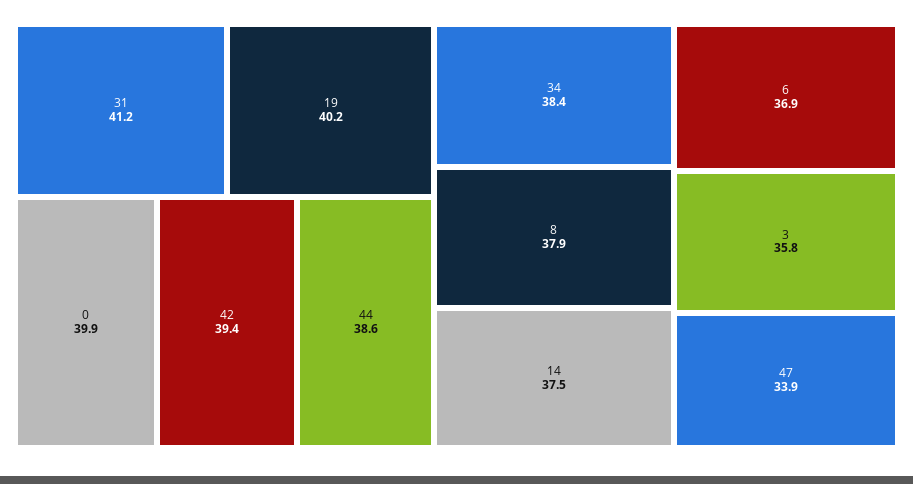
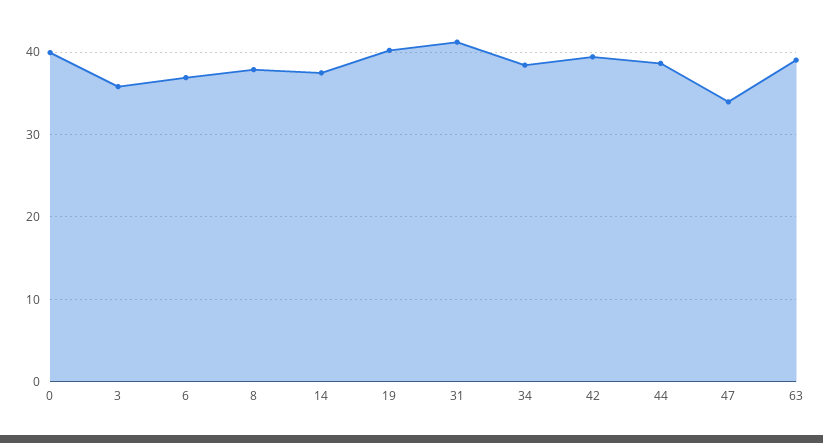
63: none -> 39

